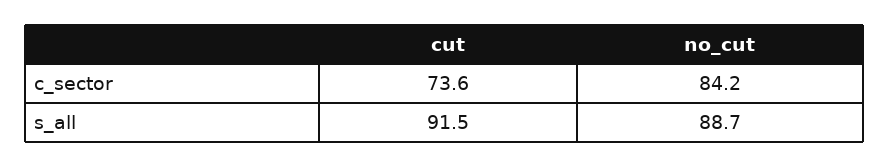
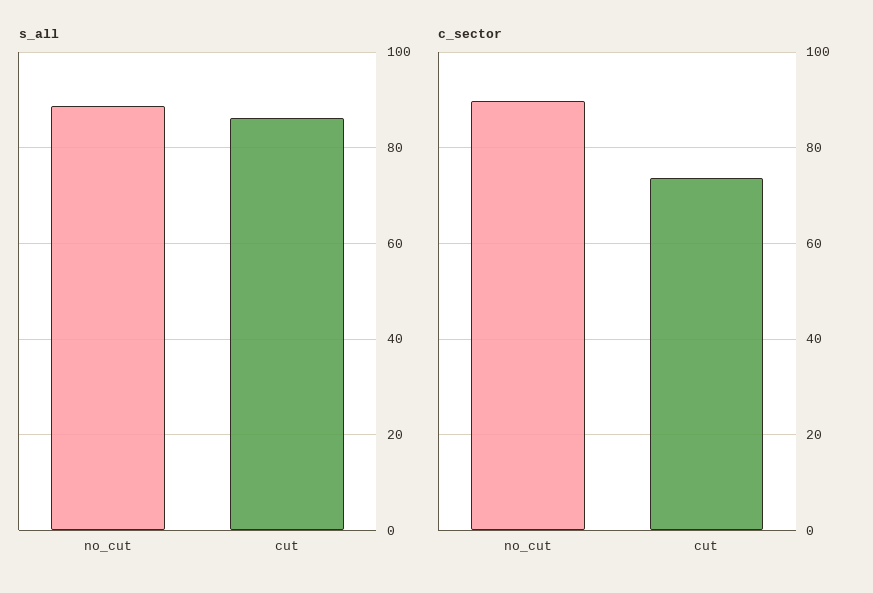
c_sector, no_cut: 84.2 -> 90
s_all, cut: 91.5 -> 86

